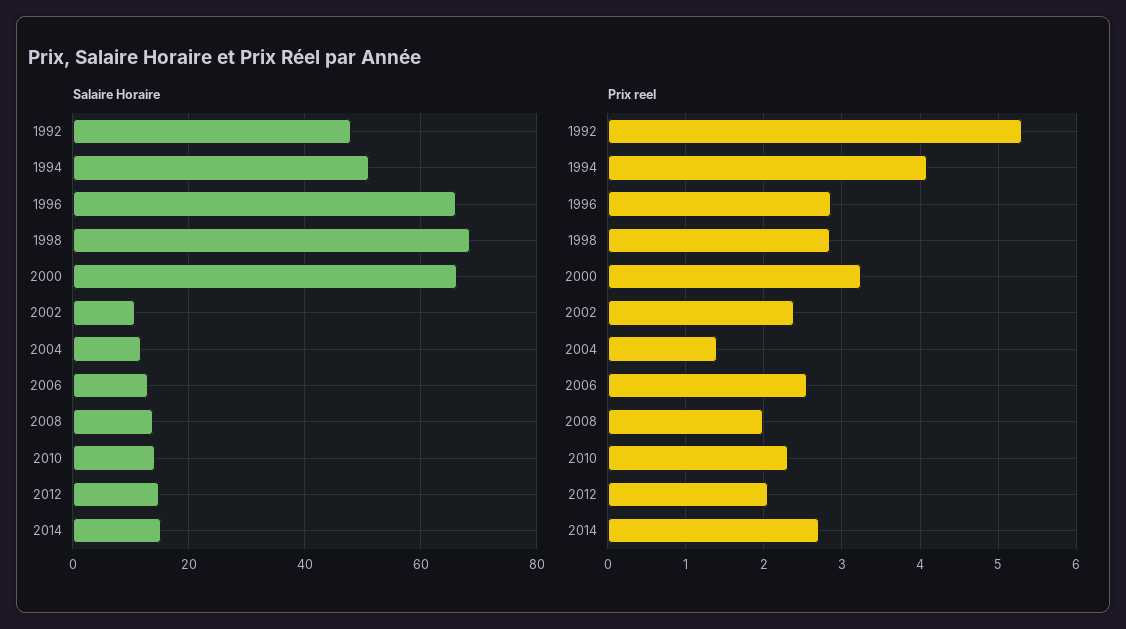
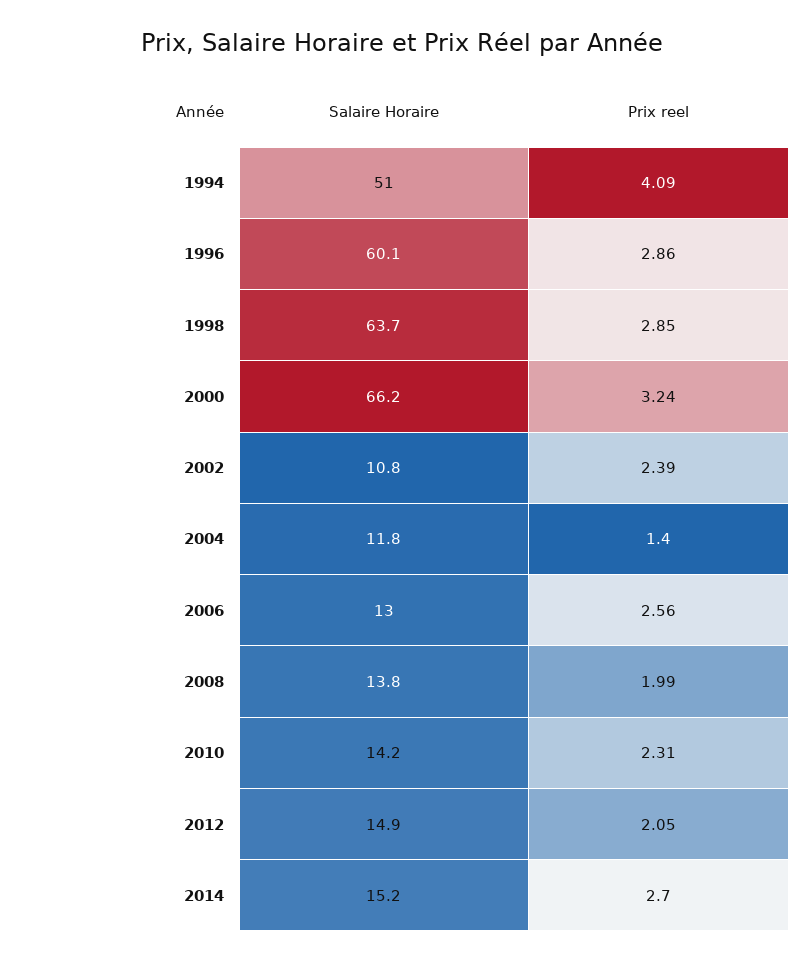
Salaire Horaire, 1992: 48 -> none
Salaire Horaire, 1996: 66 -> 60.1
Salaire Horaire, 1998: 68 -> 63.7
Prix reel, 1992: 5.3 -> none

